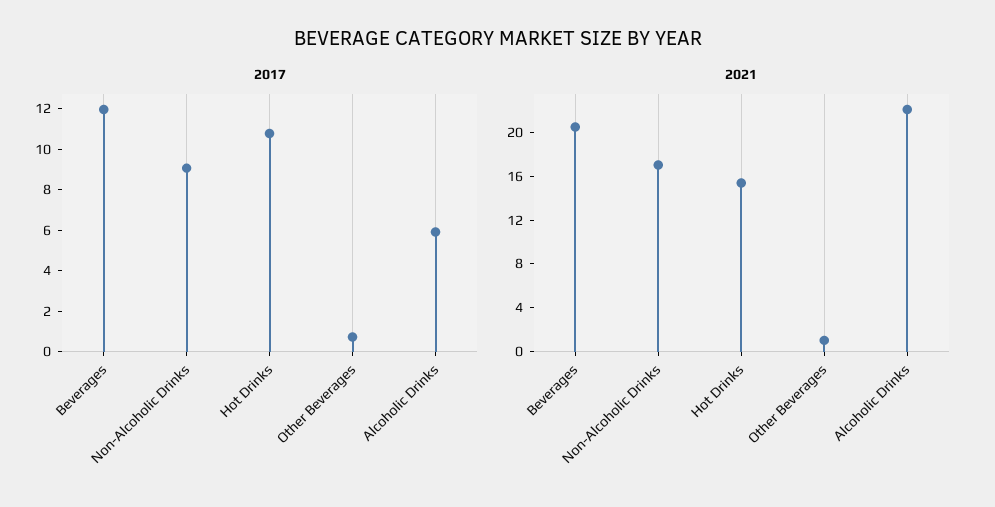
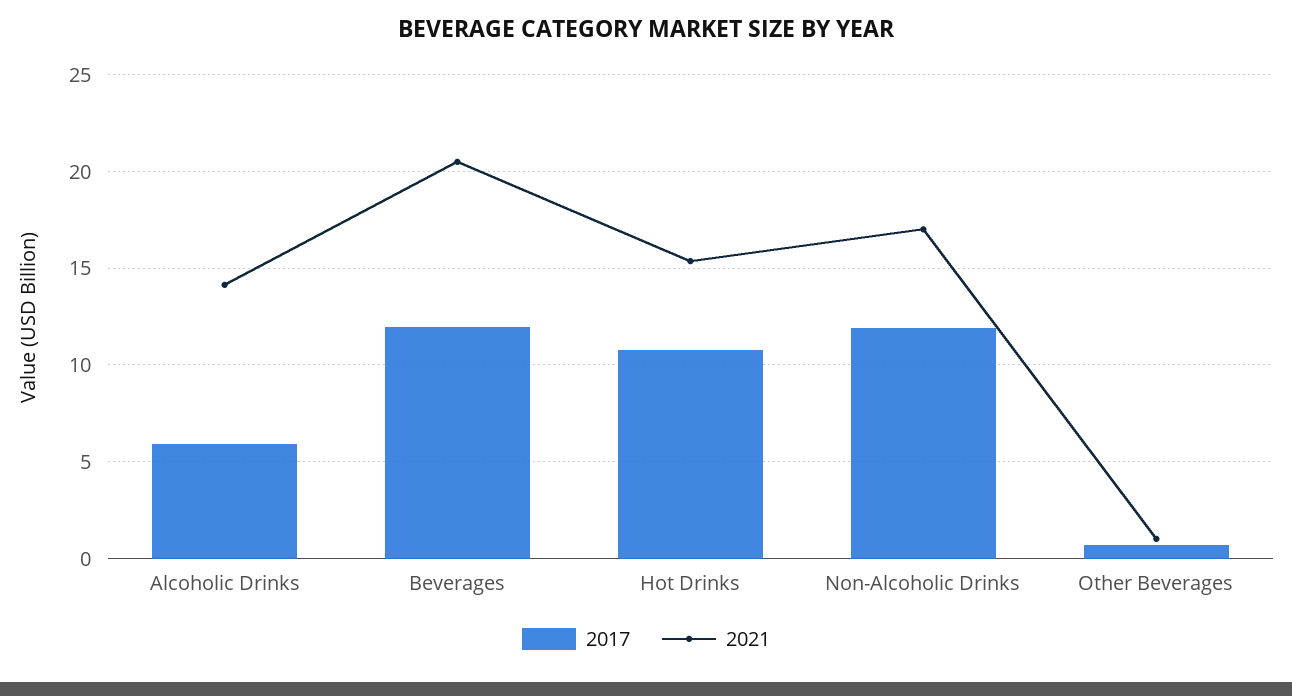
2017, Non-Alcoholic Drinks: 9 -> 12
2021, Alcoholic Drinks: 22 -> 14

